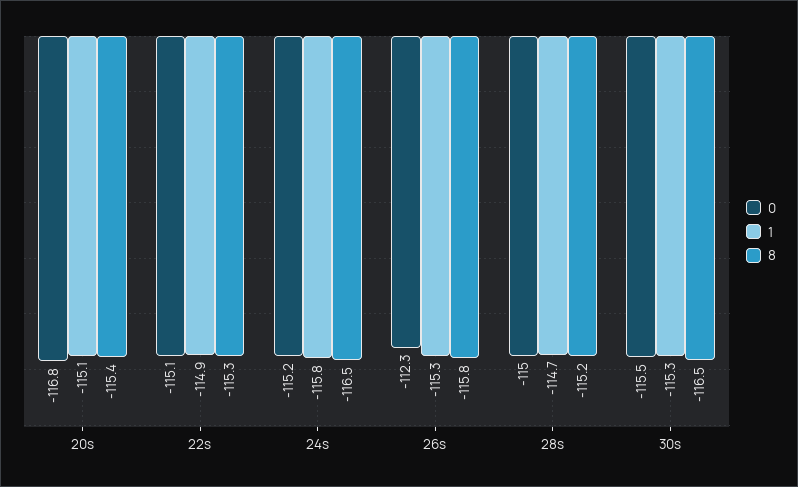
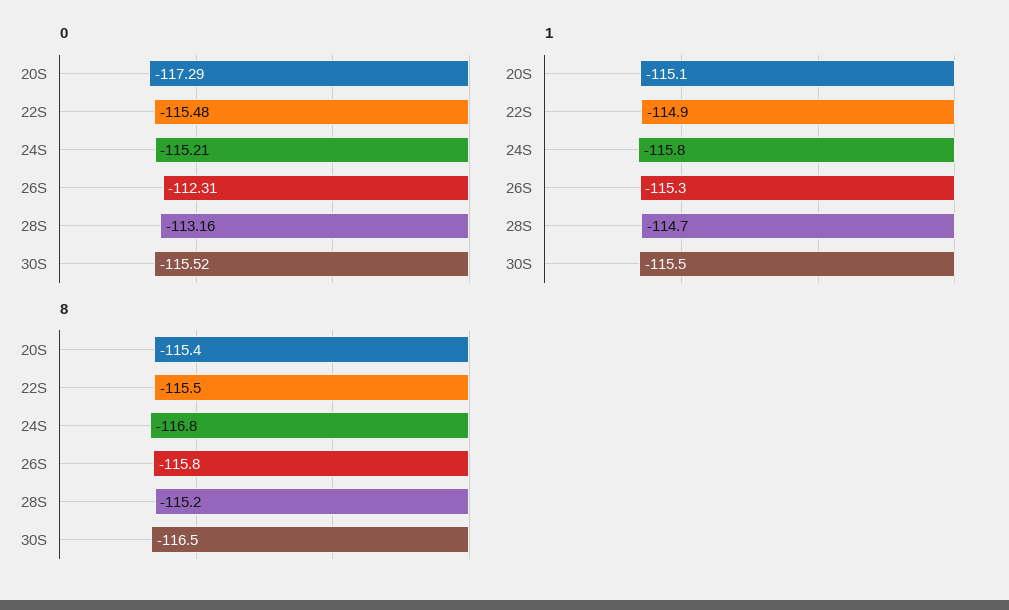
0, 20s: -116.8 -> -117.29
0, 22s: -115.1 -> -115.48
8, 22s: -115.3 -> -115.5
8, 24s: -116.5 -> -116.8
0, 28s: -115 -> -113.16
1, 30s: -115.3 -> -115.5

